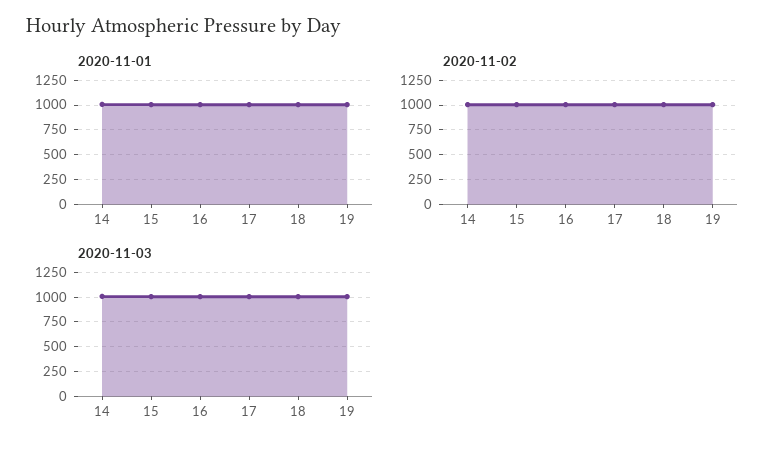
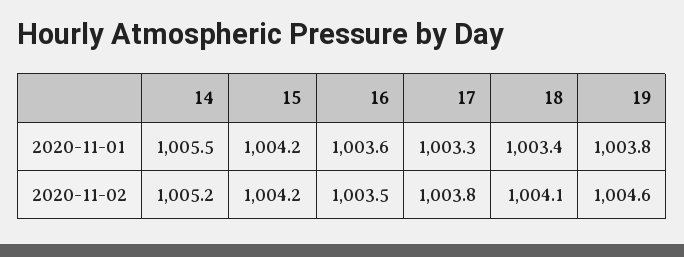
2020-11-03, 14: 1000 -> none
2020-11-03, 15: 1000 -> none
2020-11-03, 16: 1000 -> none
2020-11-03, 17: 1000 -> none
2020-11-03, 18: 1000 -> none
2020-11-03, 19: 1000 -> none

